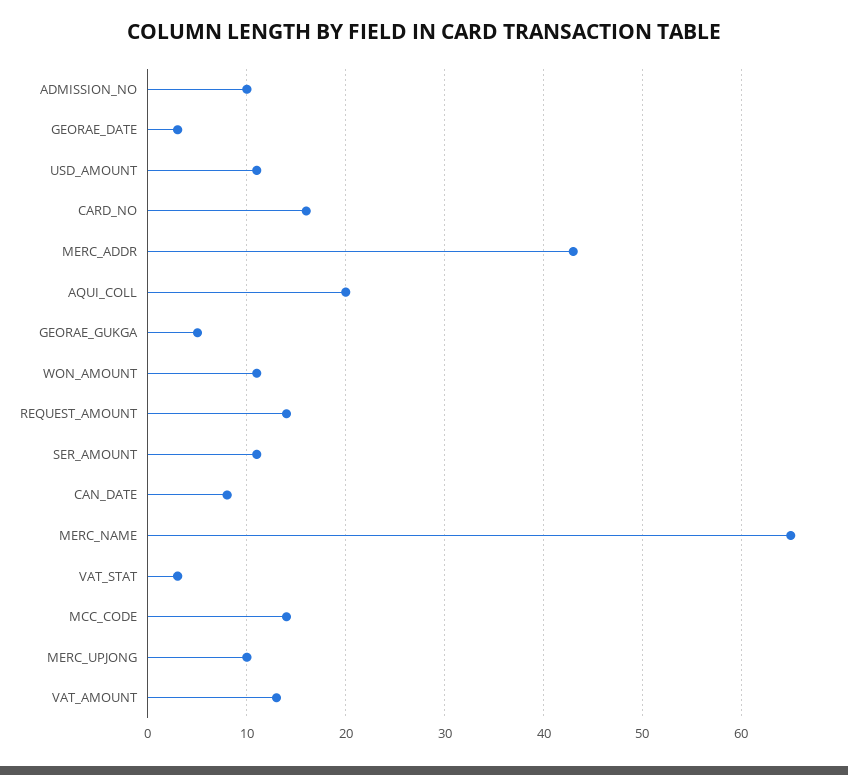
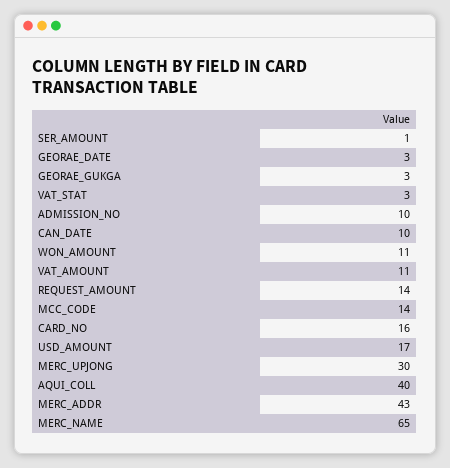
USD_AMOUNT: 11 -> 17
AQUI_COLL: 20 -> 40
GEORAE_GUKGA: 5 -> 3
SER_AMOUNT: 11 -> 1
CAN_DATE: 8 -> 10
MERC_UPJONG: 10 -> 30
VAT_AMOUNT: 13 -> 11

